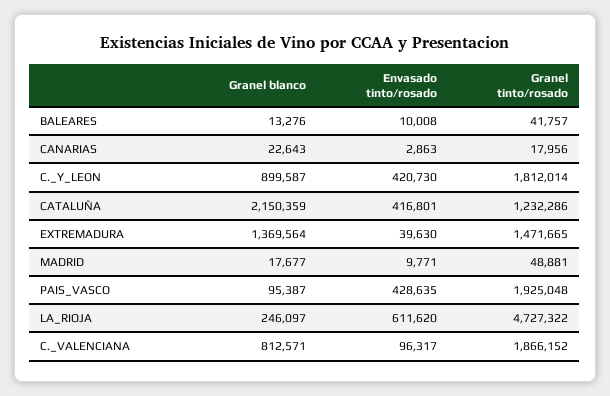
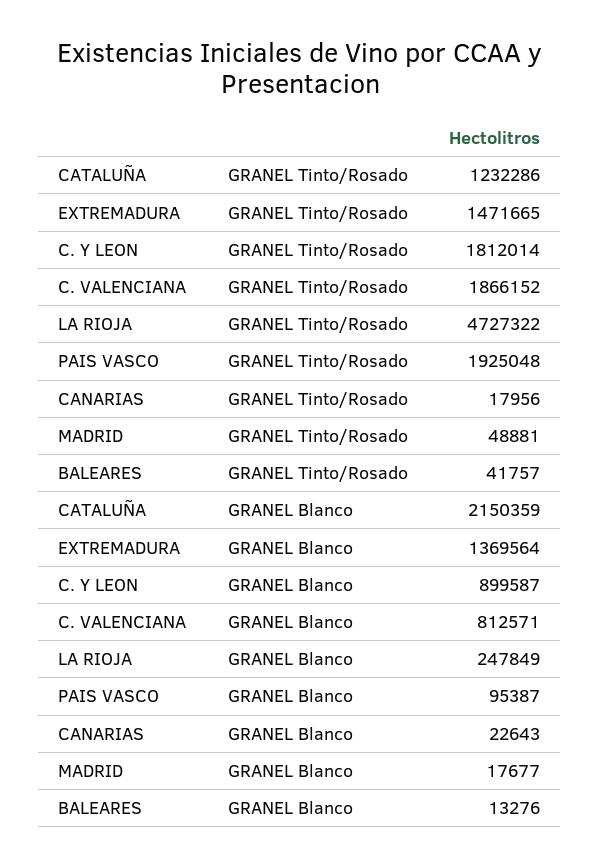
Envasado tinto/rosado, BALEARES: 10008 -> none
Envasado tinto/rosado, CANARIAS: 2863 -> none
Envasado tinto/rosado, C._Y_LEON: 420730 -> none
Envasado tinto/rosado, CATALUÑA: 416801 -> none
Envasado tinto/rosado, EXTREMADURA: 39630 -> none
Envasado tinto/rosado, MADRID: 9771 -> none
Envasado tinto/rosado, PAIS_VASCO: 428635 -> none
Granel blanco, LA_RIOJA: 246097 -> 247849
Envasado tinto/rosado, LA_RIOJA: 611620 -> none
Envasado tinto/rosado, C._VALENCIANA: 96317 -> none

